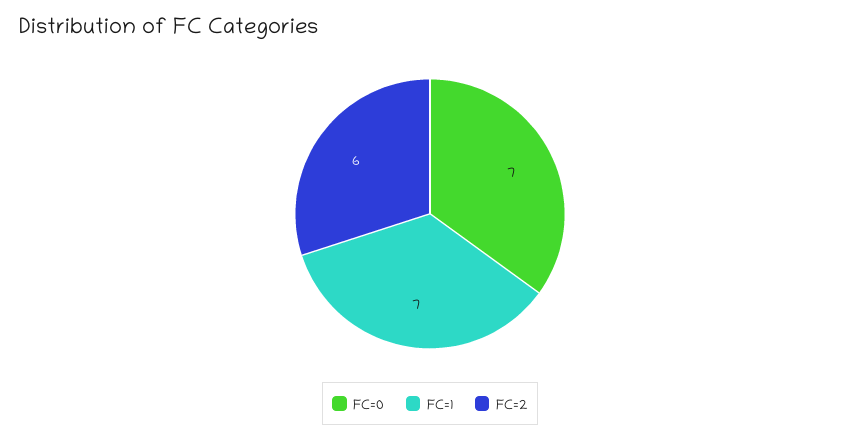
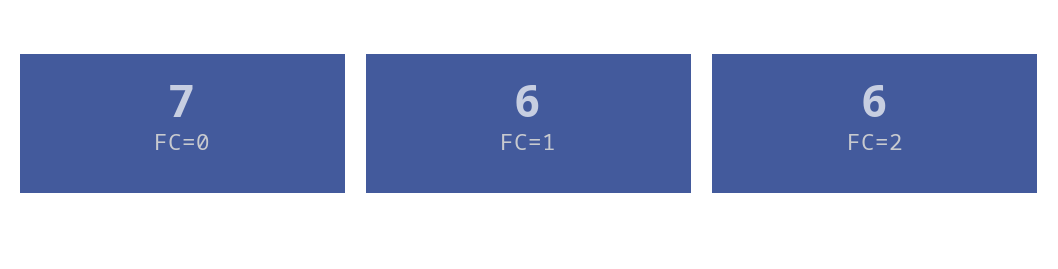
FC=1: 7 -> 6

